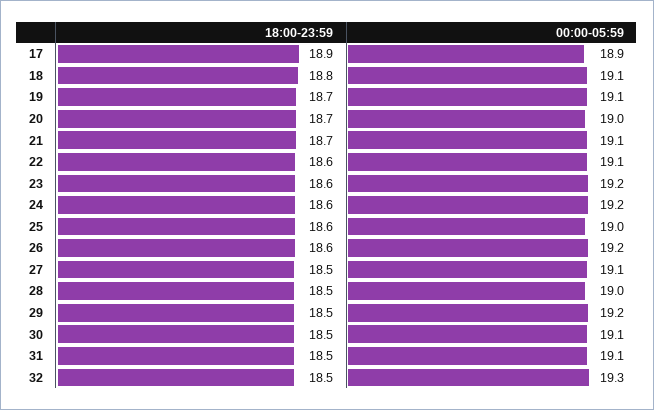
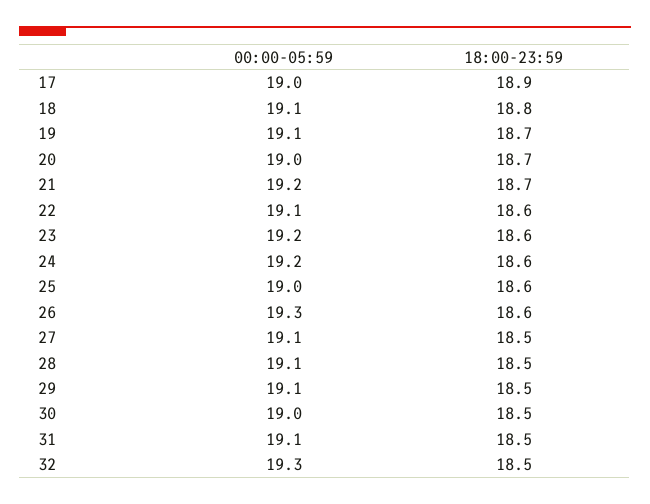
00:00-05:59, 17: 18.9 -> 19
00:00-05:59, 21: 19.1 -> 19.2
00:00-05:59, 26: 19.2 -> 19.3
00:00-05:59, 28: 19 -> 19.1
00:00-05:59, 29: 19.2 -> 19.1
00:00-05:59, 30: 19.1 -> 19

